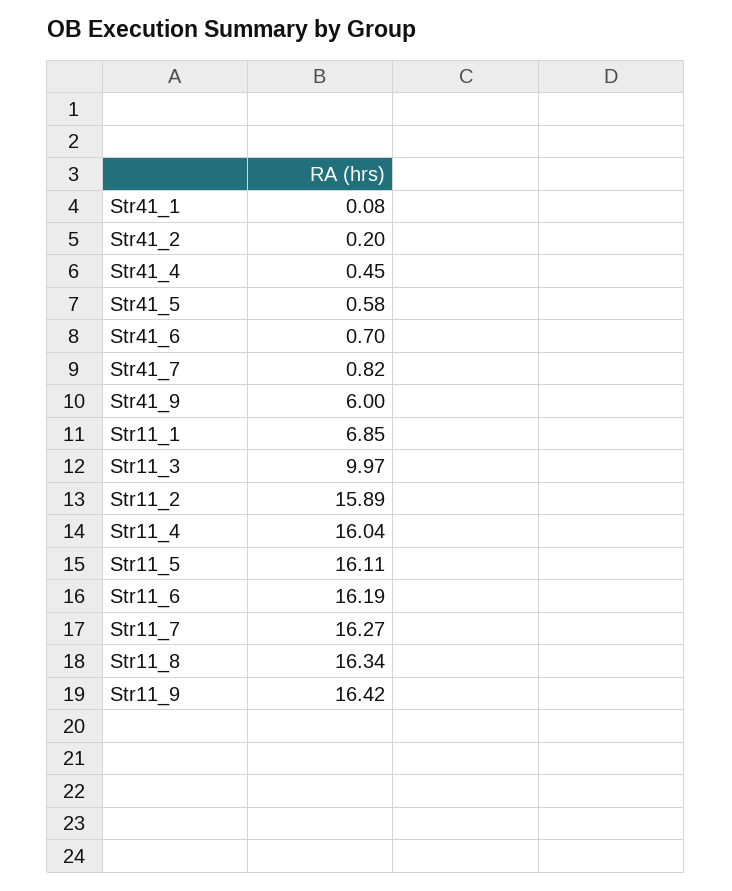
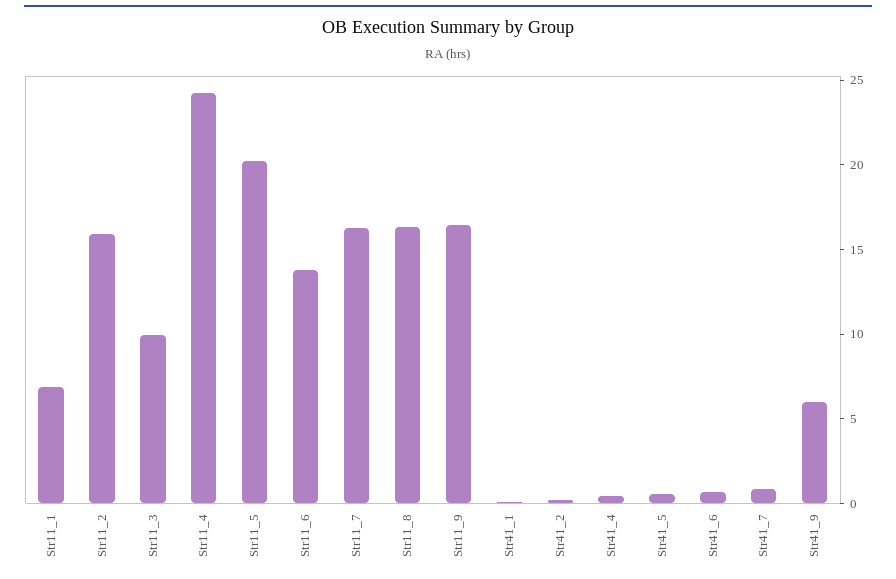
Str11_4: 16.04 -> 24
Str11_5: 16.11 -> 20
Str11_6: 16.19 -> 14

